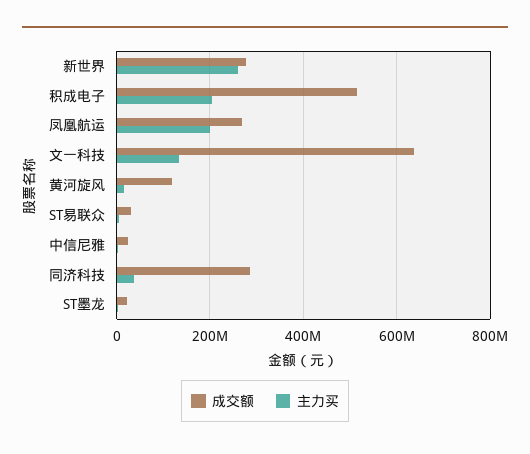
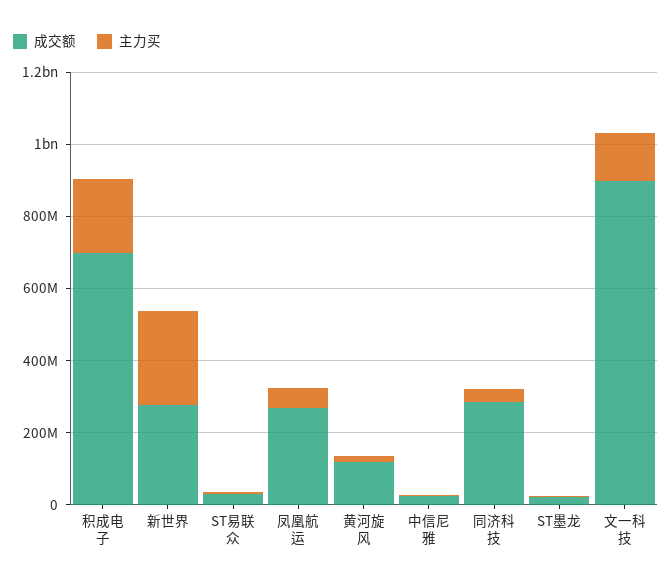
成交额, 积成电子: 520000000 -> 700000000
主力买, 凤凰航运: 200000000 -> 50000000
成交额, 文一科技: 640000000 -> 900000000

